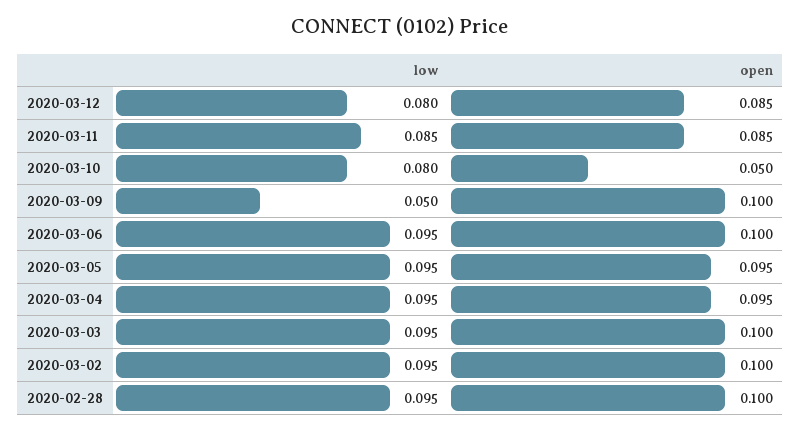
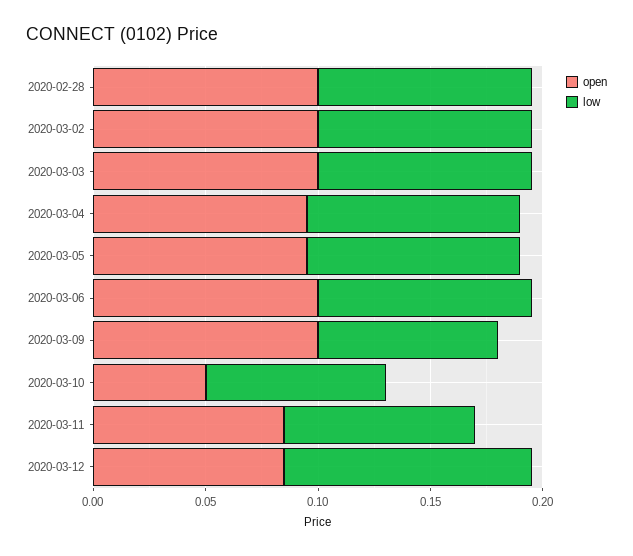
low, 2020-03-12: 0.08 -> 0.11
low, 2020-03-09: 0.05 -> 0.08

